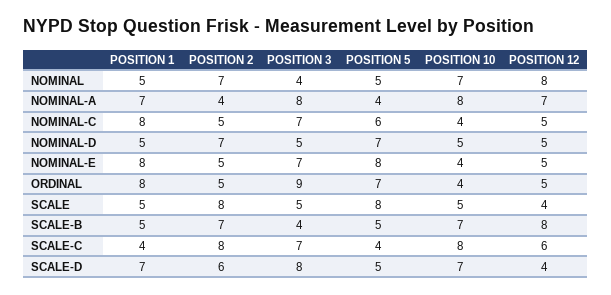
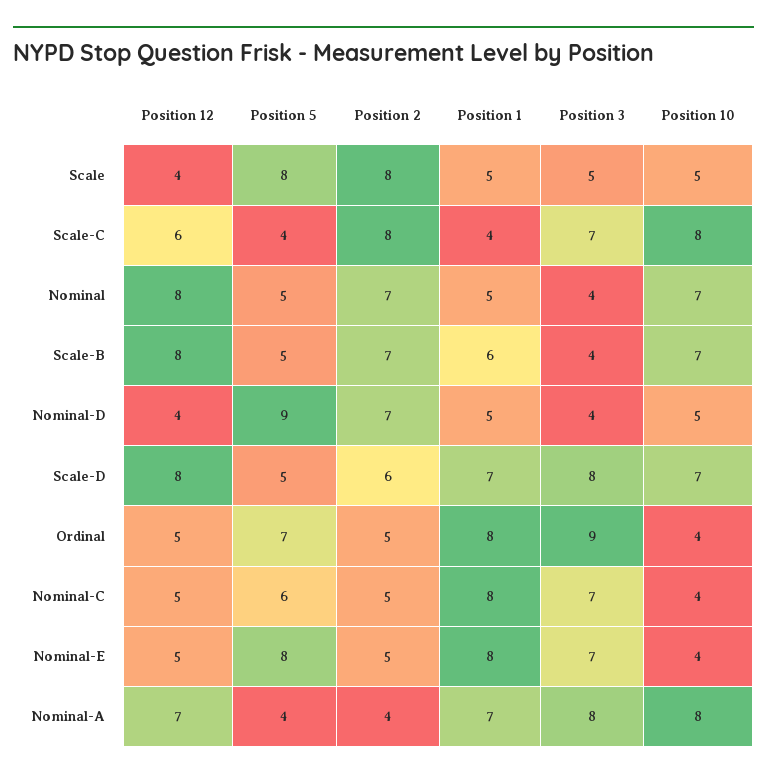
POSITION 3, NOMINAL-D: 5 -> 4
POSITION 5, NOMINAL-D: 7 -> 9
POSITION 12, NOMINAL-D: 5 -> 4
POSITION 1, SCALE-B: 5 -> 6
POSITION 12, SCALE-D: 4 -> 8

